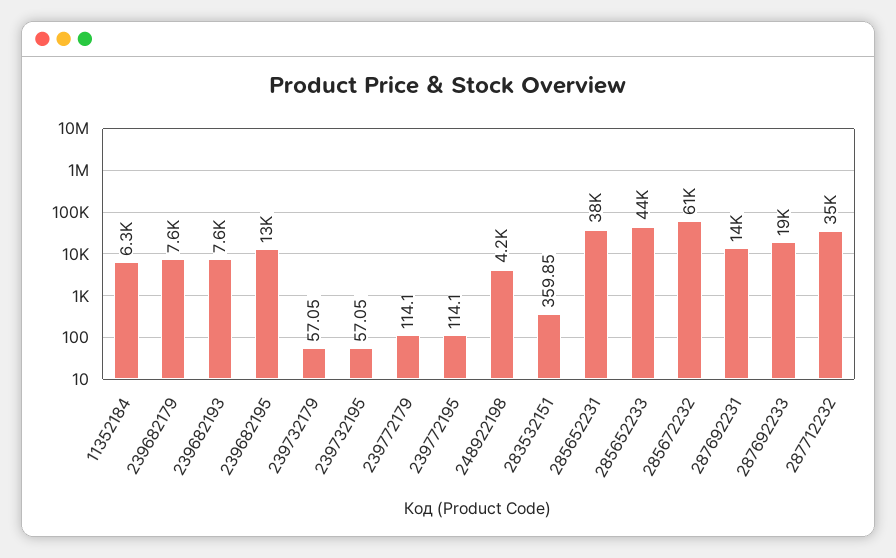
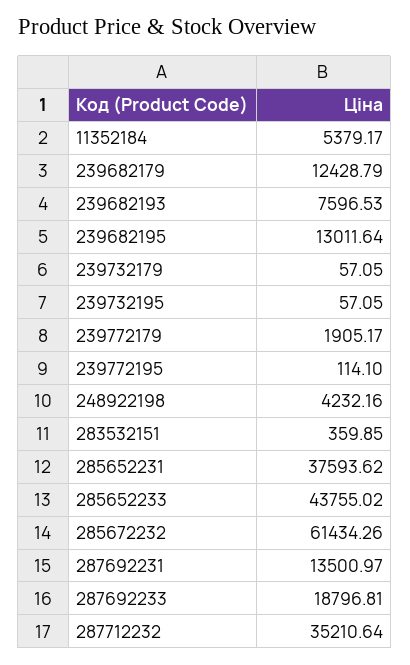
11352184: 6300 -> 5379.17
239682179: 7600 -> 12428.79
239772179: 114.1 -> 1905.17

